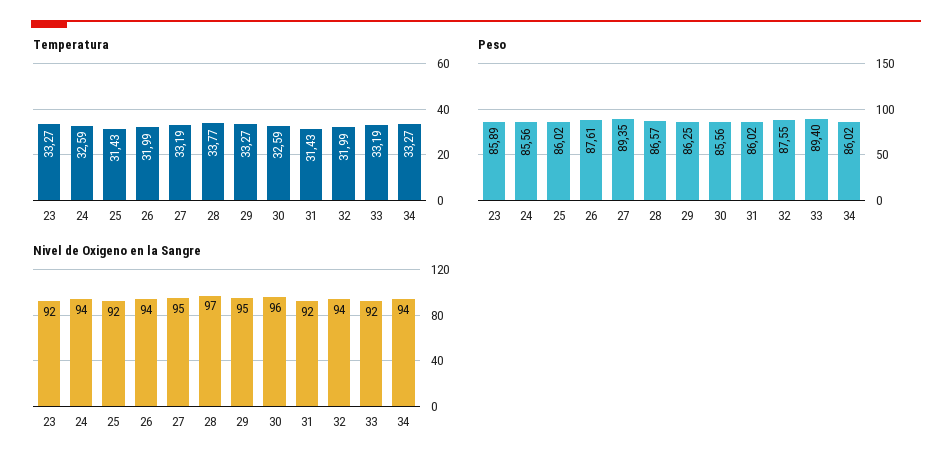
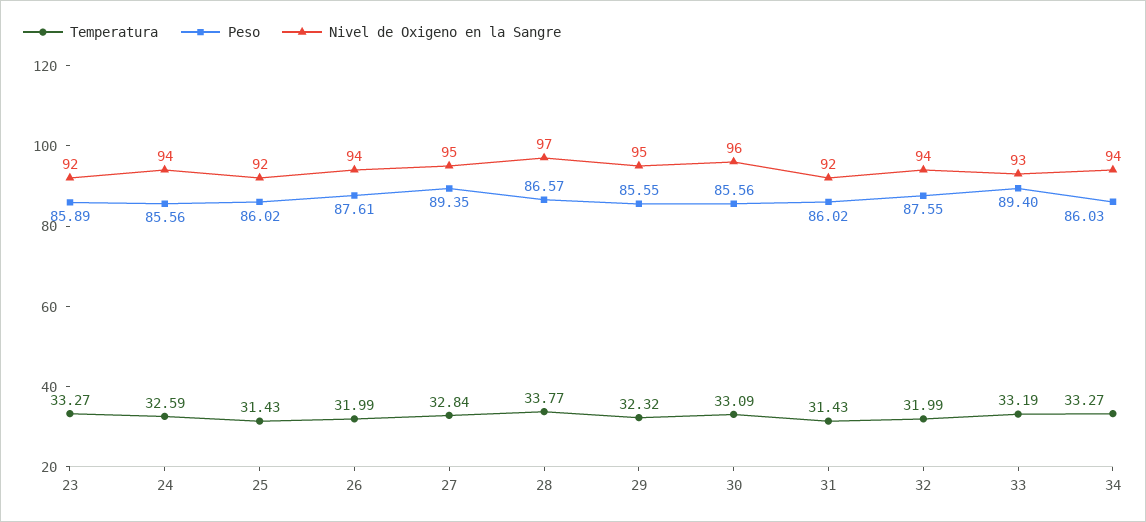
Temperatura, 27: 33.19 -> 32.84
Temperatura, 29: 33.27 -> 32.32
Temperatura, 30: 32.59 -> 33.09
Peso, 29: 86.25 -> 85.55
Peso, 34: 86.02 -> 86.03
Nivel de Oxigeno en la Sangre, 33: 92 -> 93

